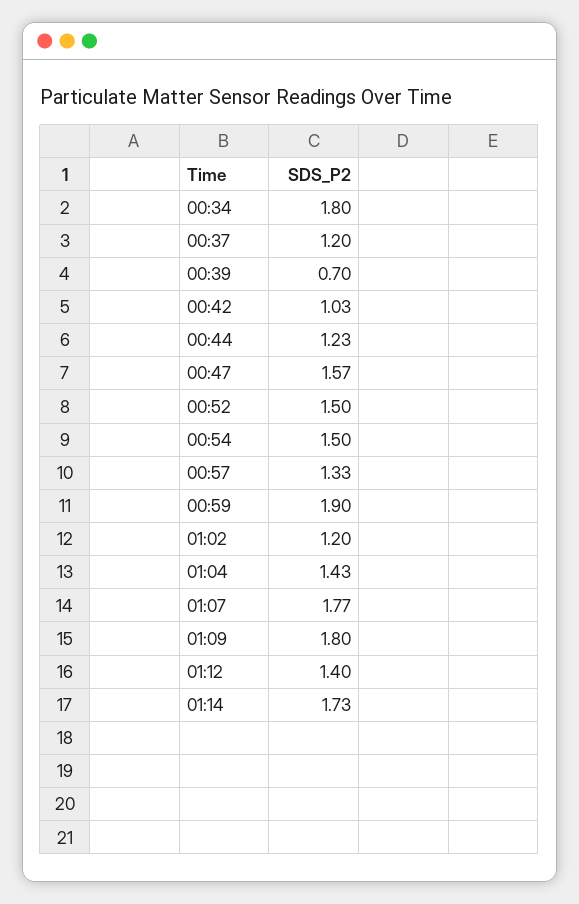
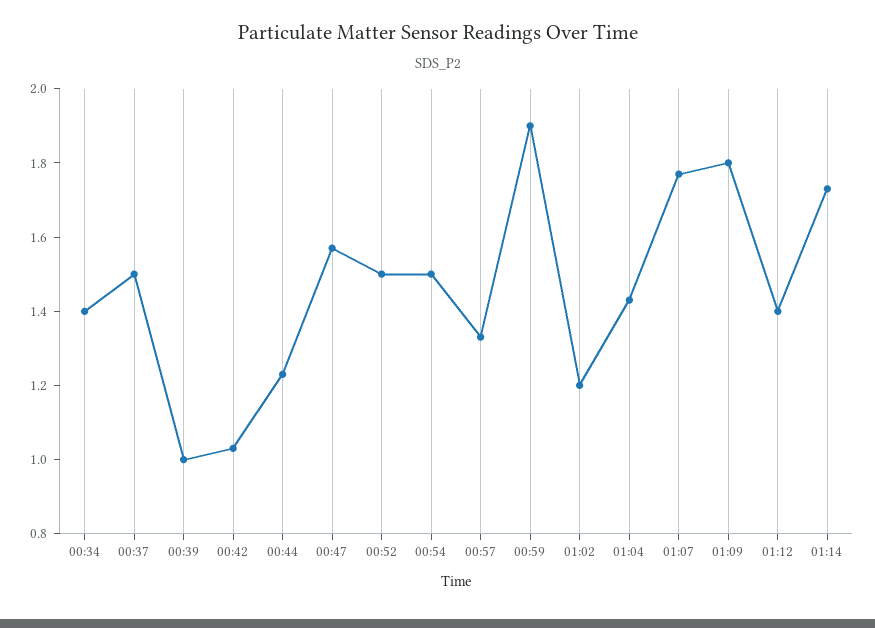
00:34: 1.8 -> 1.4
00:37: 1.2 -> 1.5
00:39: 0.7 -> 1

